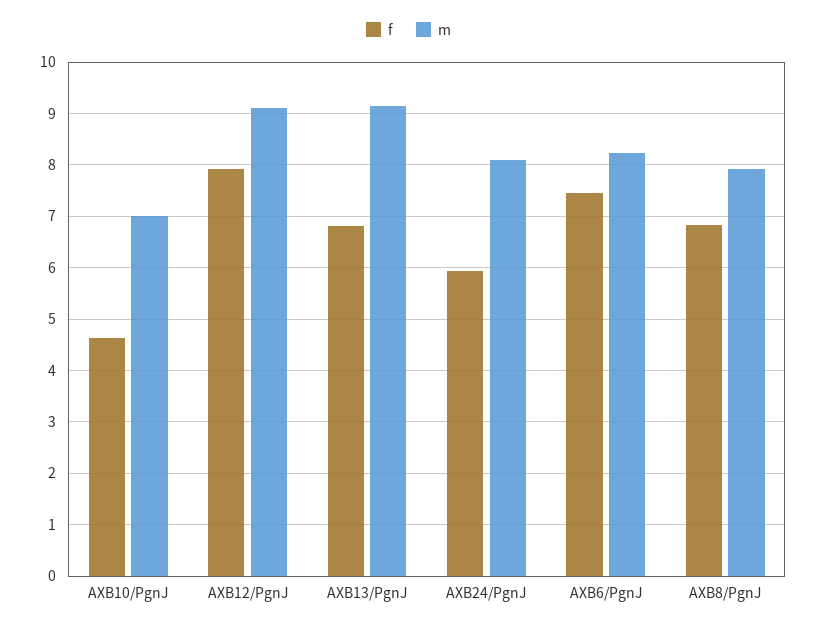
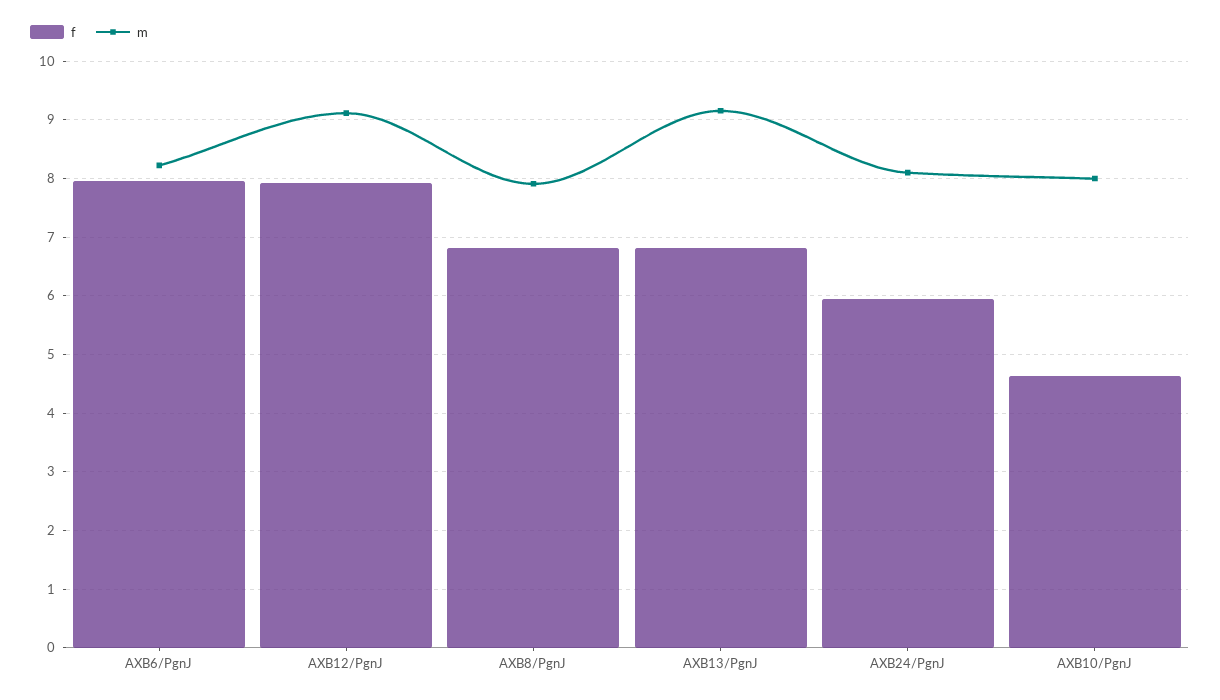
m, AXB10/PgnJ: 7 -> 8
f, AXB6/PgnJ: 7.4 -> 8

